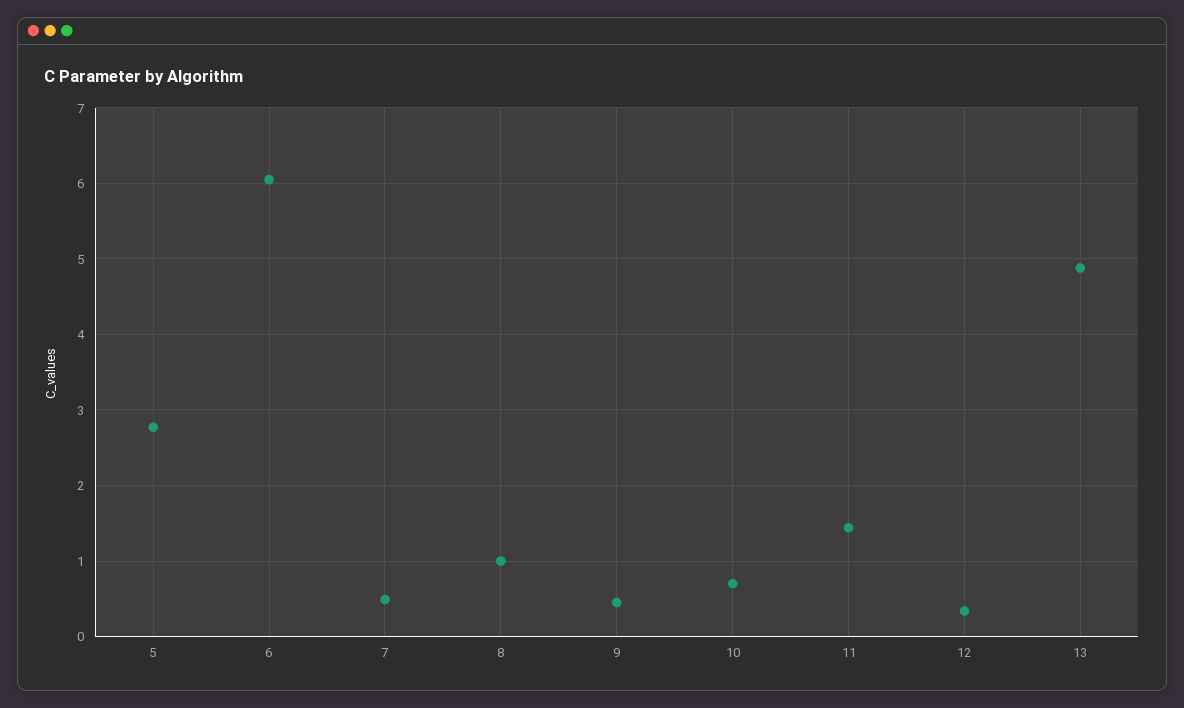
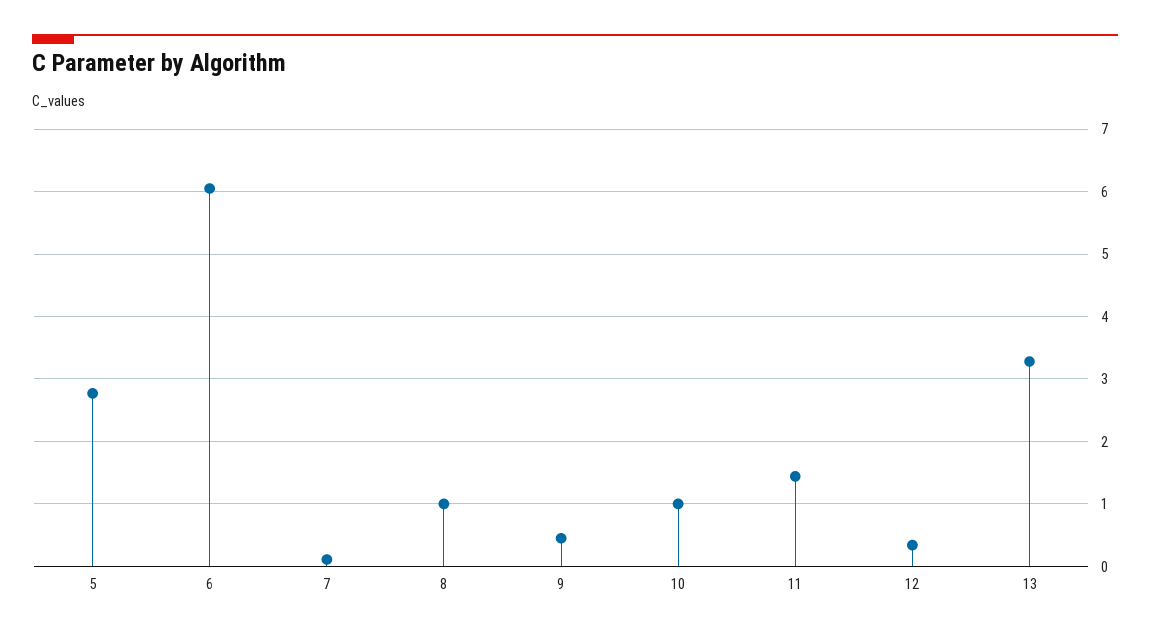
7: 0.5 -> 0.1
10: 0.7 -> 1
13: 4.9 -> 3.3

